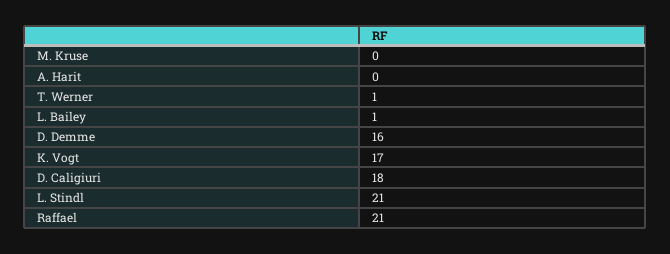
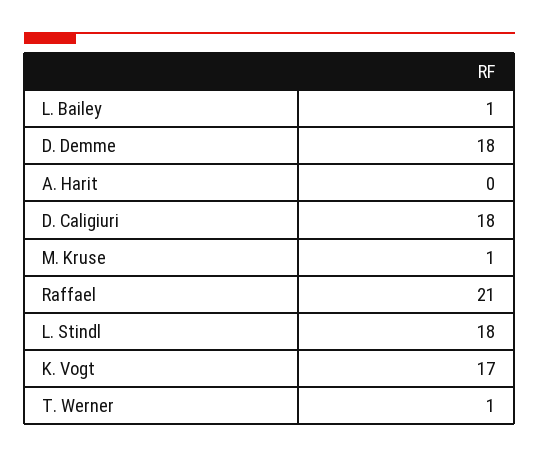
M. Kruse: 0 -> 1
D. Demme: 16 -> 18
L. Stindl: 21 -> 18

